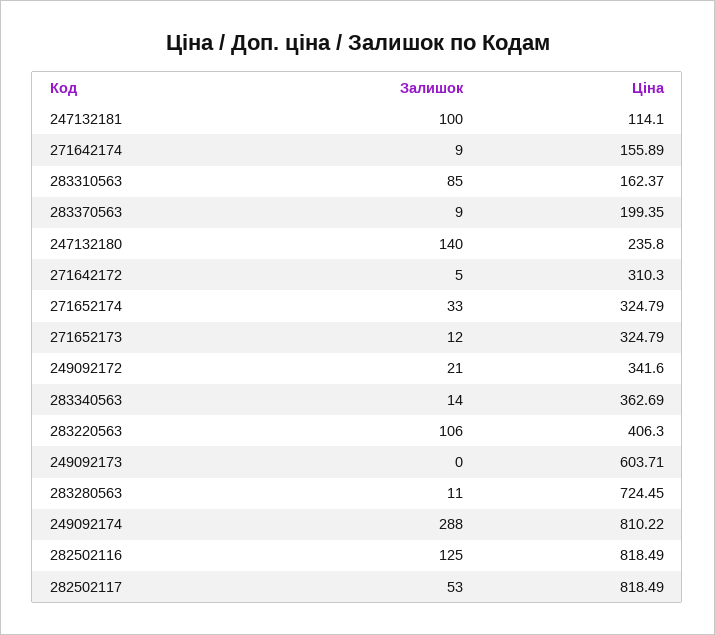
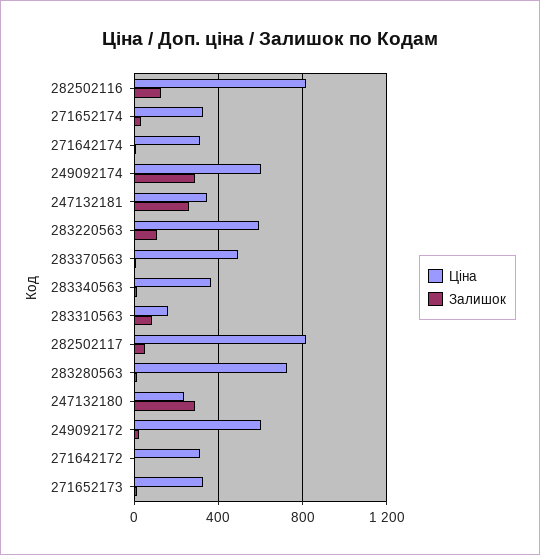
Залишок, 247132181: 100 -> 250
Ціна, 247132181: 114.1 -> 350
Ціна, 271642174: 155.89 -> 300
Ціна, 283370563: 199.35 -> 500
Залишок, 247132180: 140 -> 300
Ціна, 249092172: 341.6 -> 600
Ціна, 283220563: 406.3 -> 600
Залишок, 249092173: 0 -> none
Ціна, 249092173: 603.71 -> none
Ціна, 249092174: 810.22 -> 600

